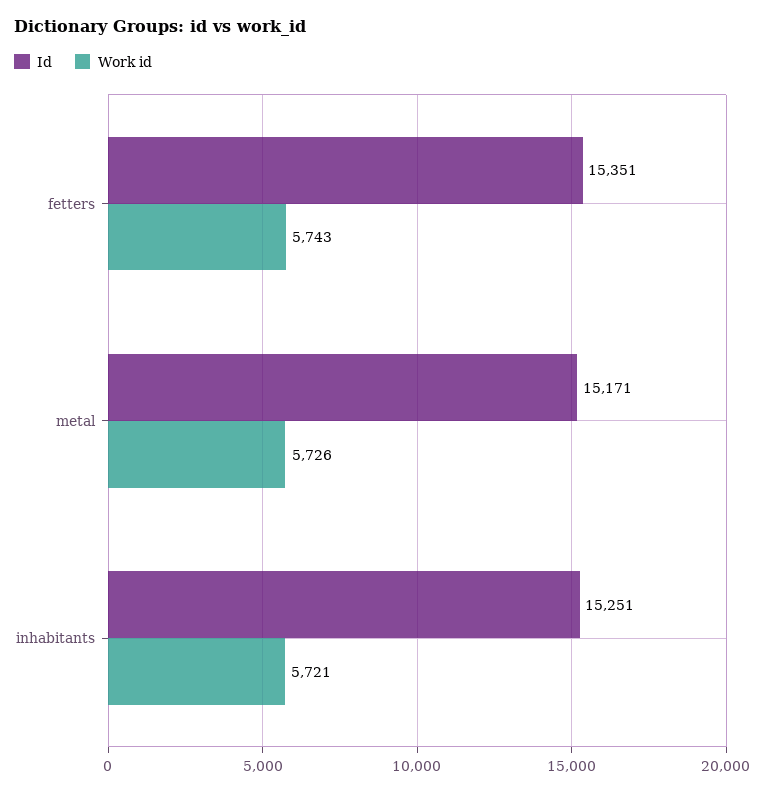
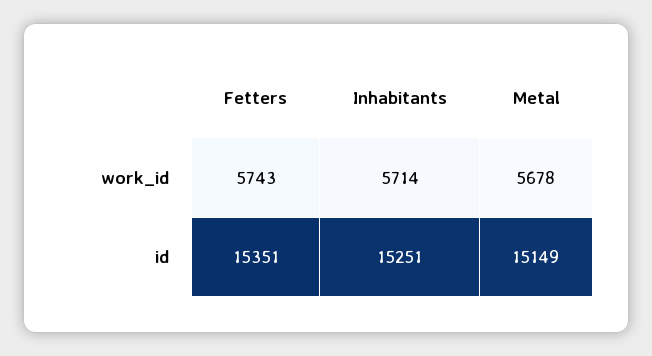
Id, metal: 15171 -> 15149
Work id, metal: 5726 -> 5678
Work id, inhabitants: 5721 -> 5714

